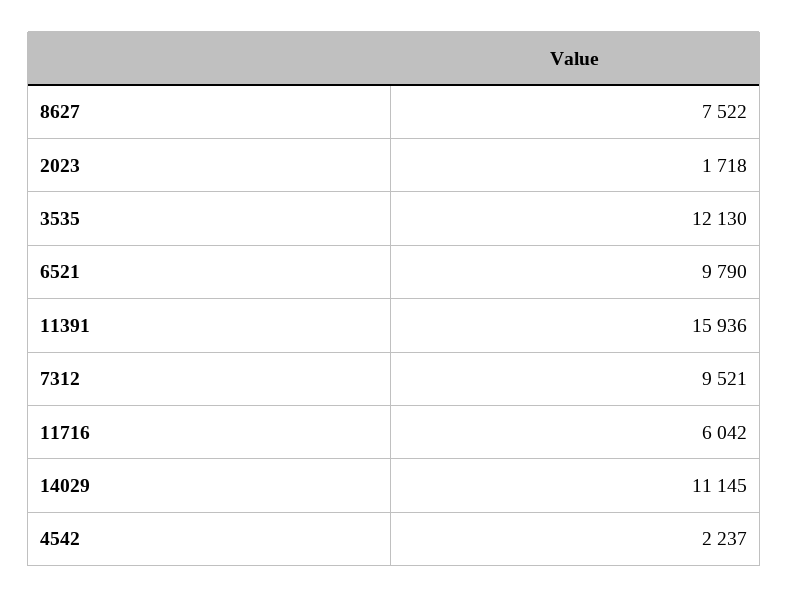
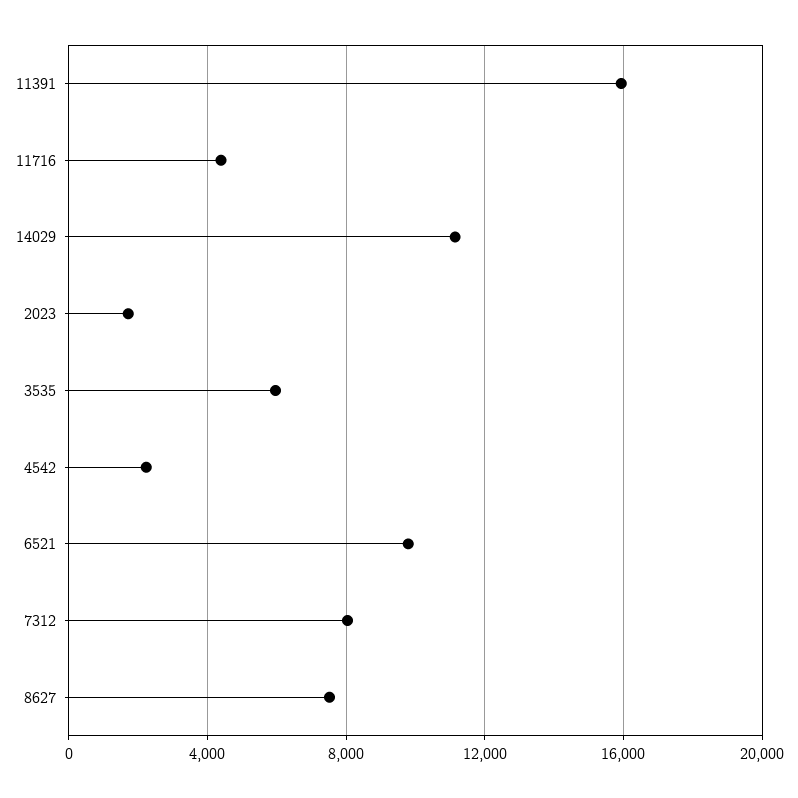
3535: 12130 -> 6000
7312: 9521 -> 8000
11716: 6042 -> 4500

